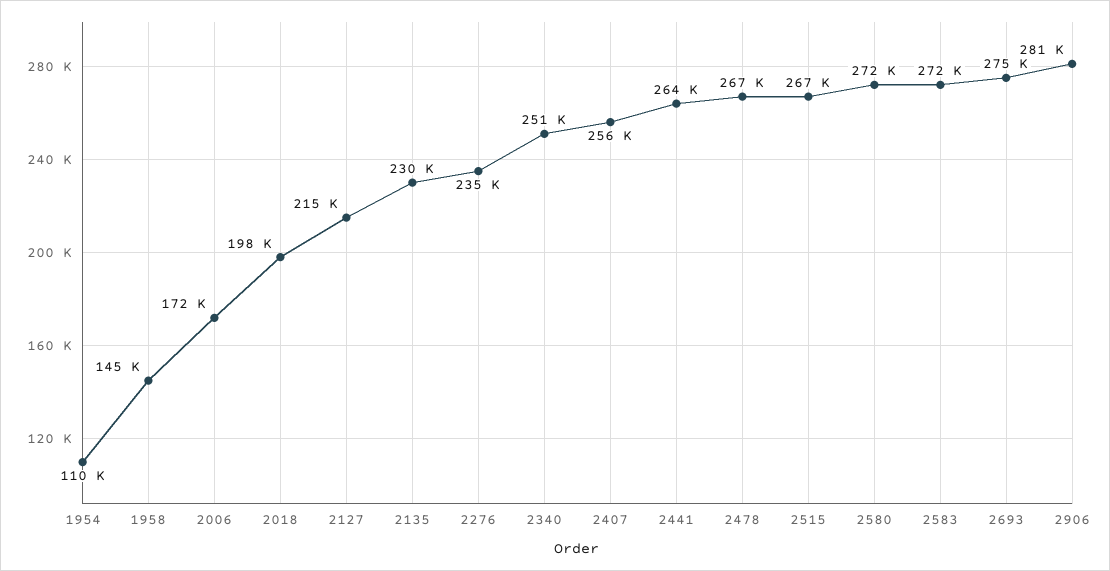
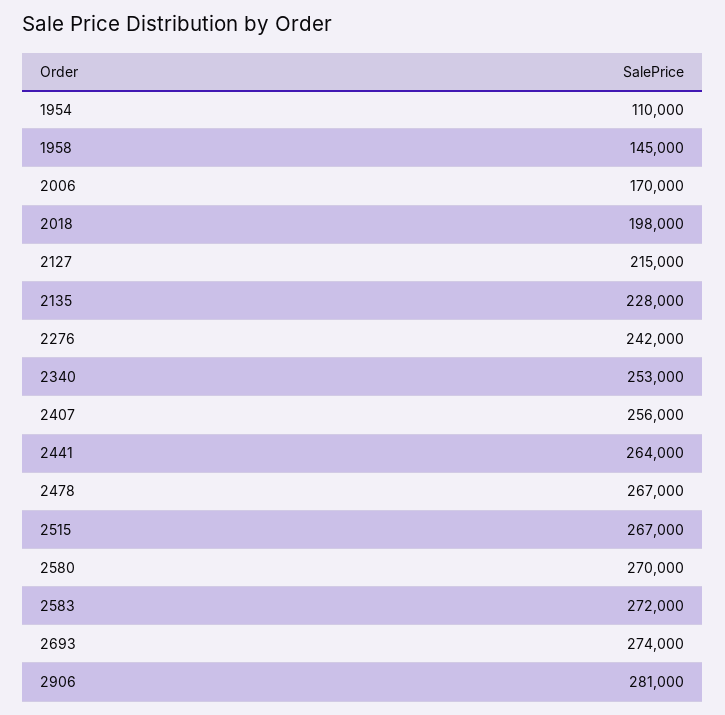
2006: 172000 -> 170000
2135: 230000 -> 228000
2276: 235000 -> 242000
2340: 251000 -> 253000
2580: 272000 -> 270000
2693: 275000 -> 274000

